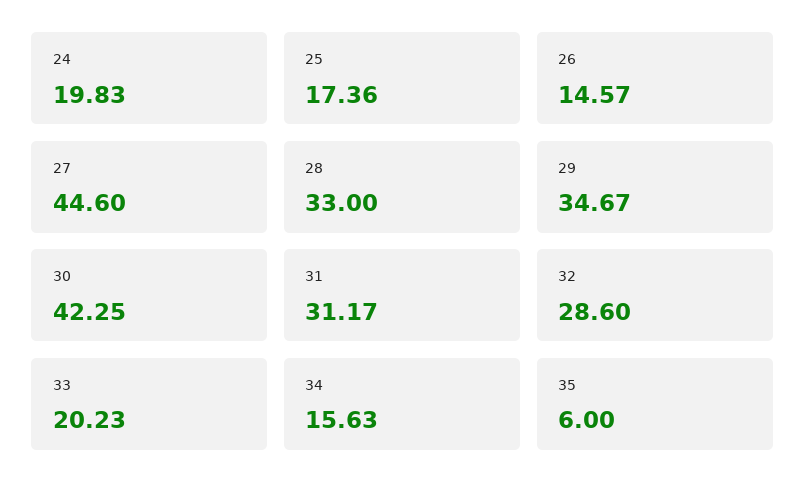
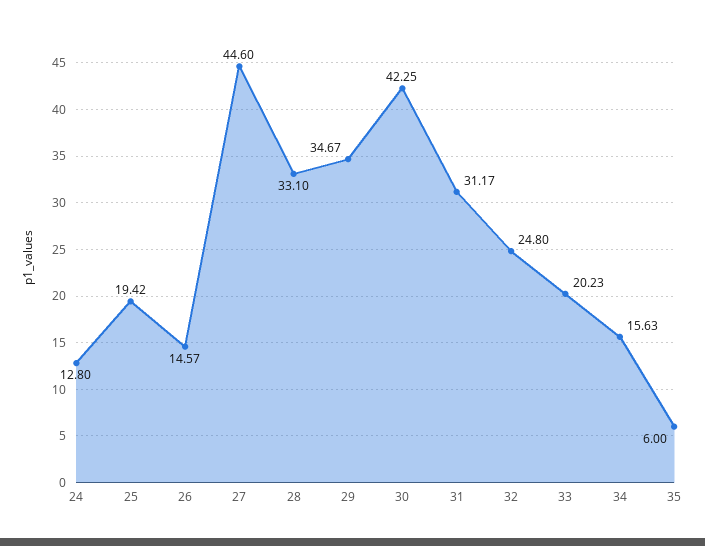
24: 19.83 -> 12.8
25: 17.36 -> 19.42
28: 33 -> 33.1
32: 28.6 -> 24.8

